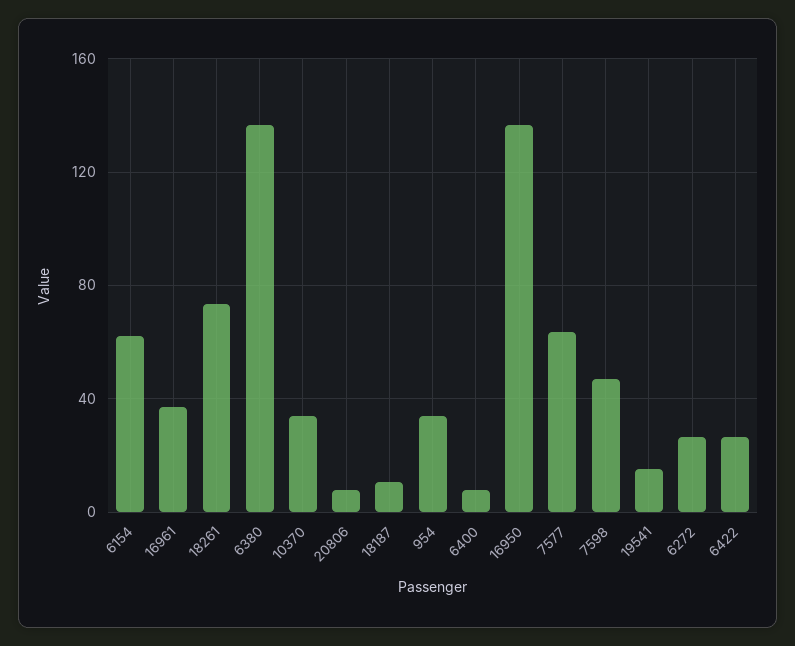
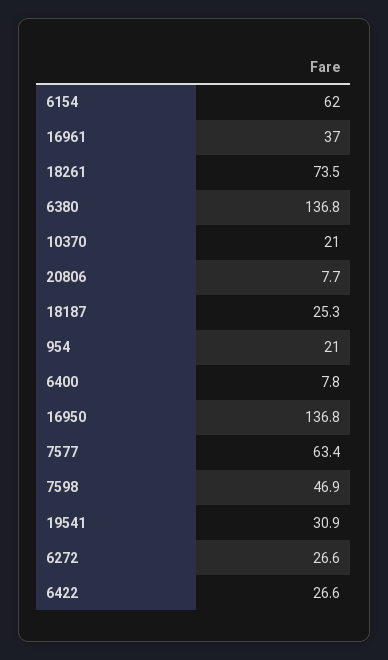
10370: 35 -> 21
18187: 10 -> 25.3
954: 35 -> 21
19541: 15 -> 30.9

